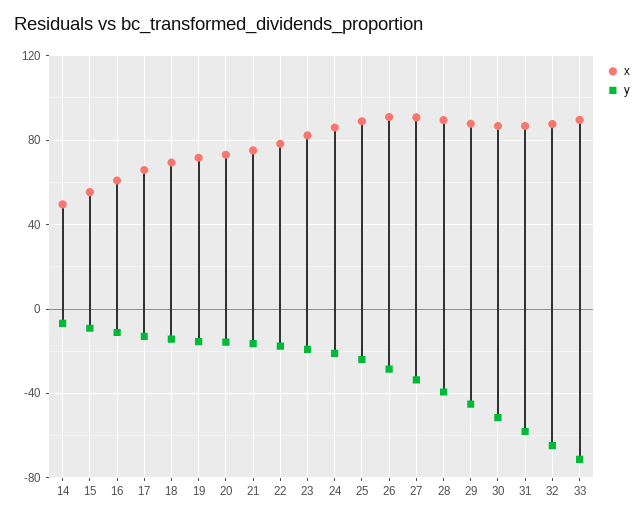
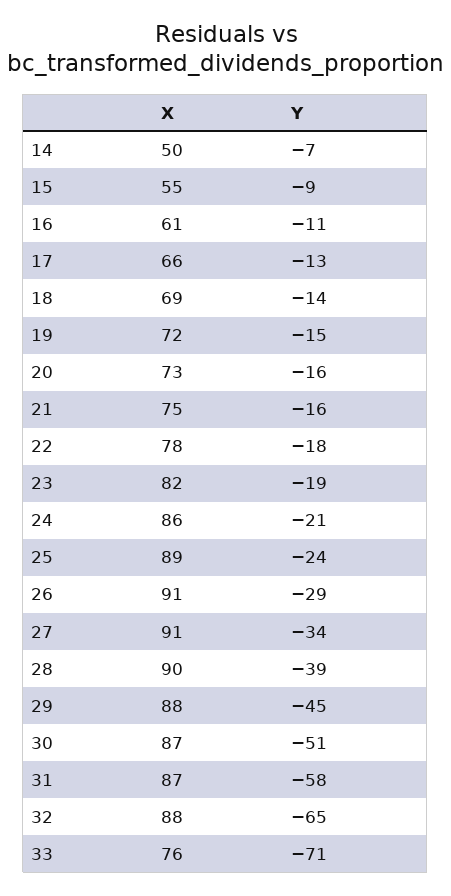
x, 33: 90 -> 76

